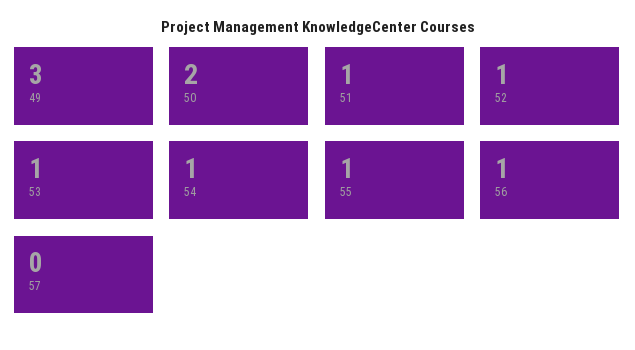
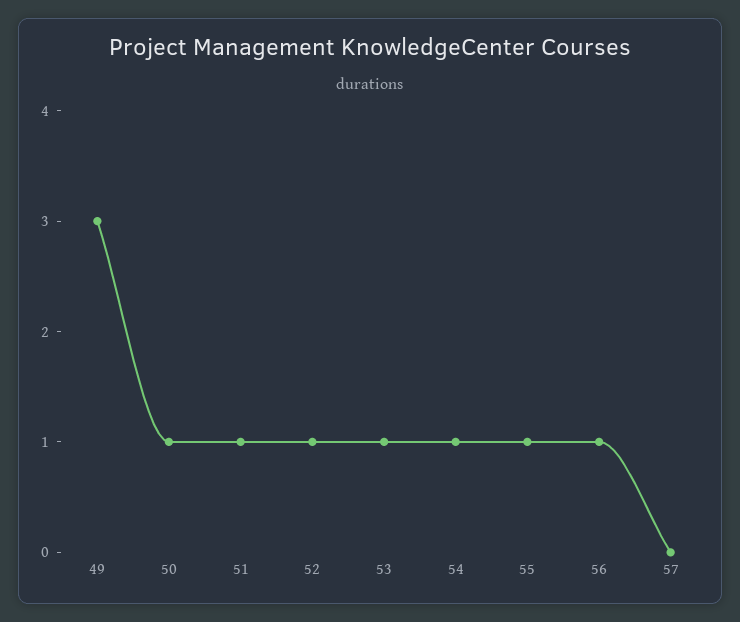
50: 2 -> 1

